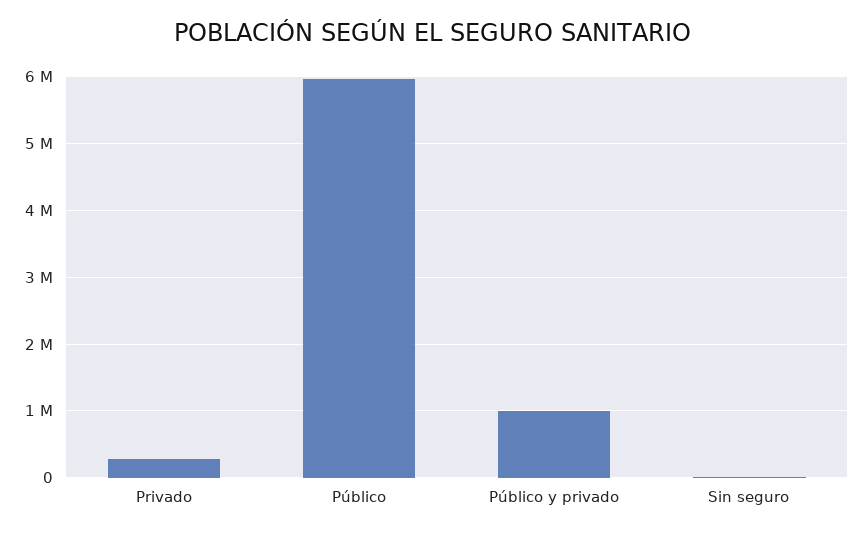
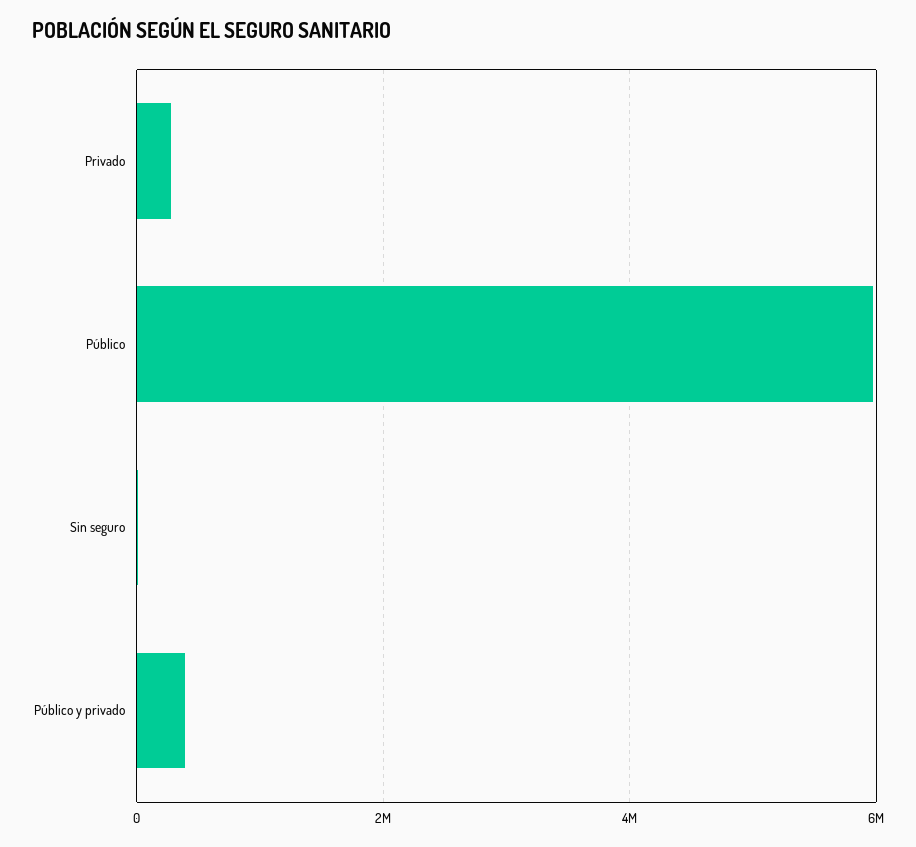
Público y privado: 1000000 -> 400000

